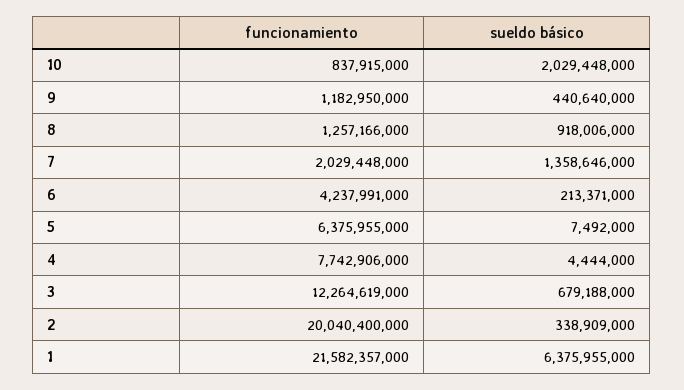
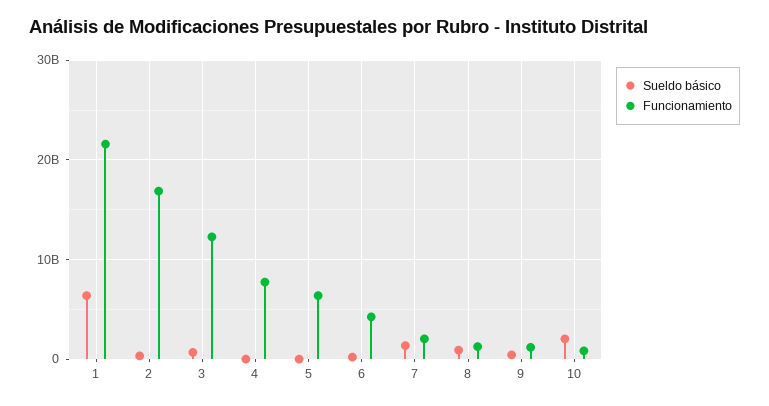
funcionamiento, 2: 20040400000 -> 17000000000

